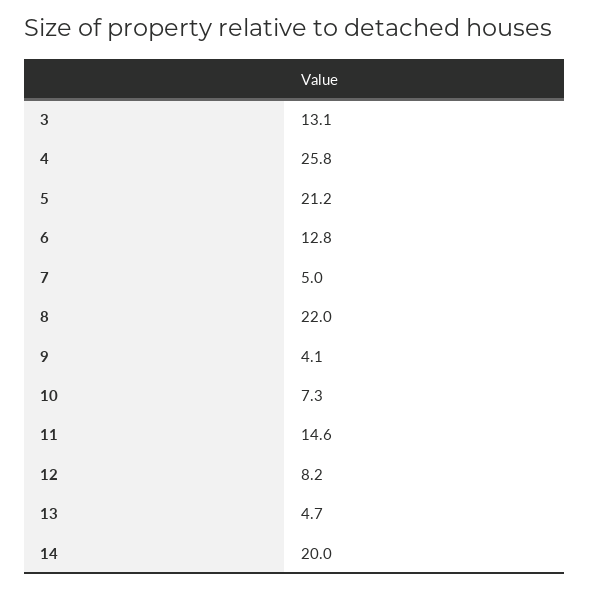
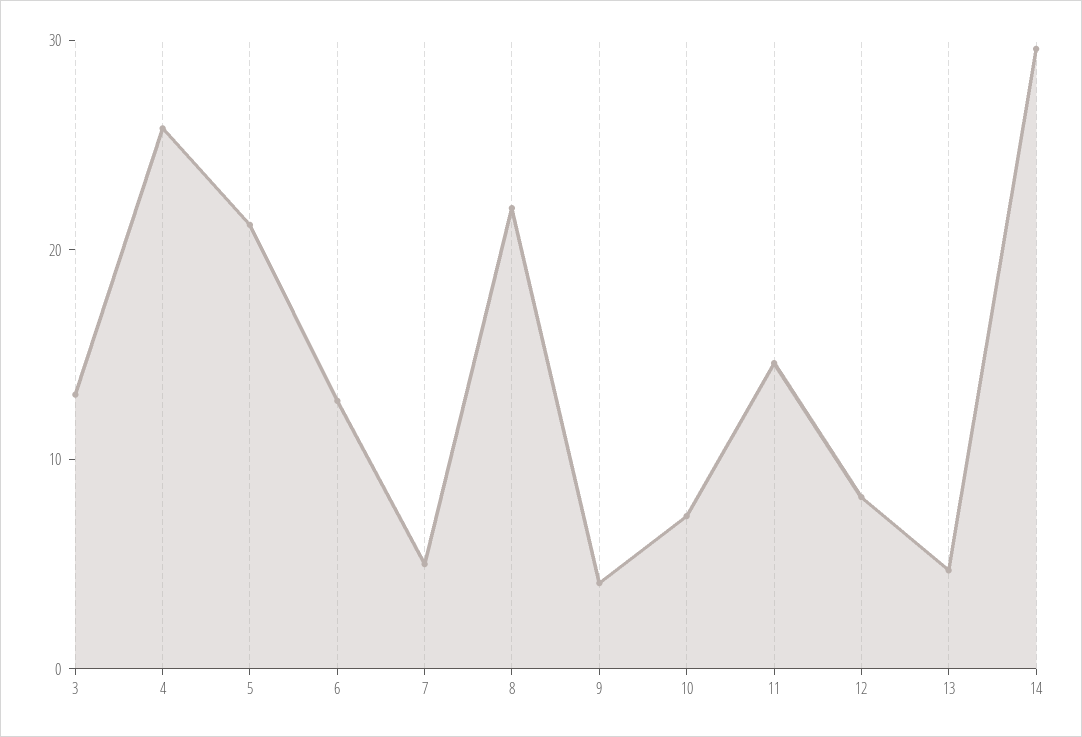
14: 20 -> 30

